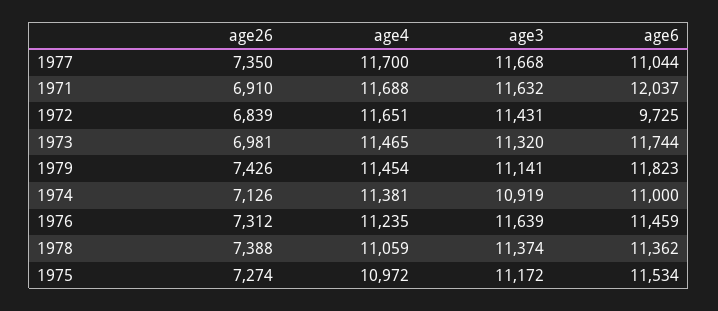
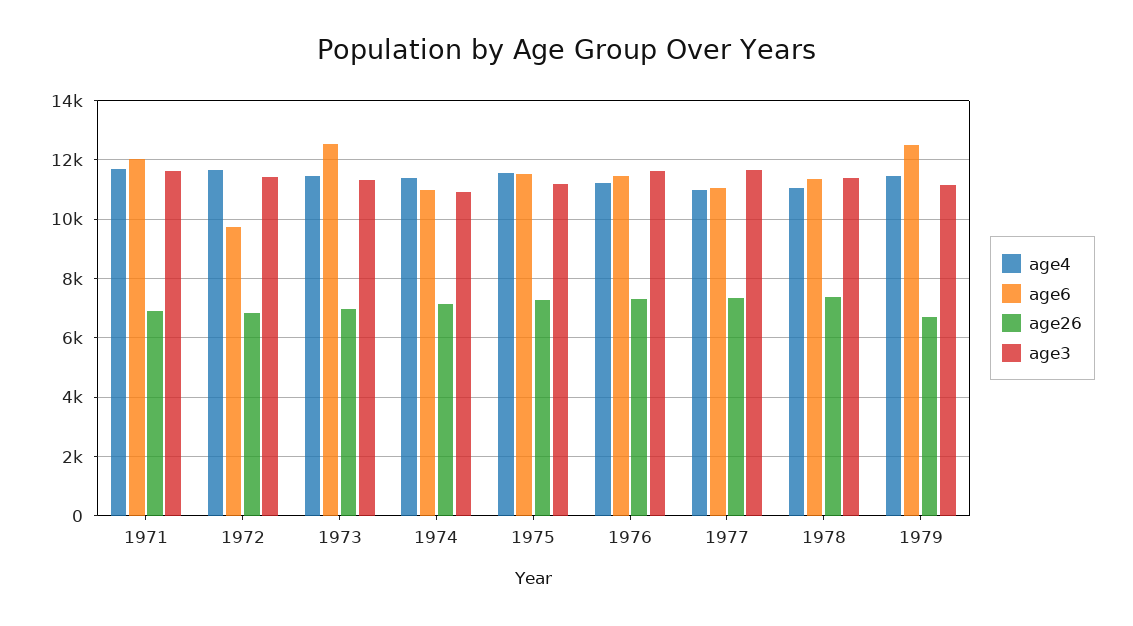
age4, 1977: 11700 -> 11000
age6, 1973: 11744 -> 12500
age26, 1979: 7426 -> 6750
age6, 1979: 11823 -> 12500
age4, 1975: 10972 -> 11500

